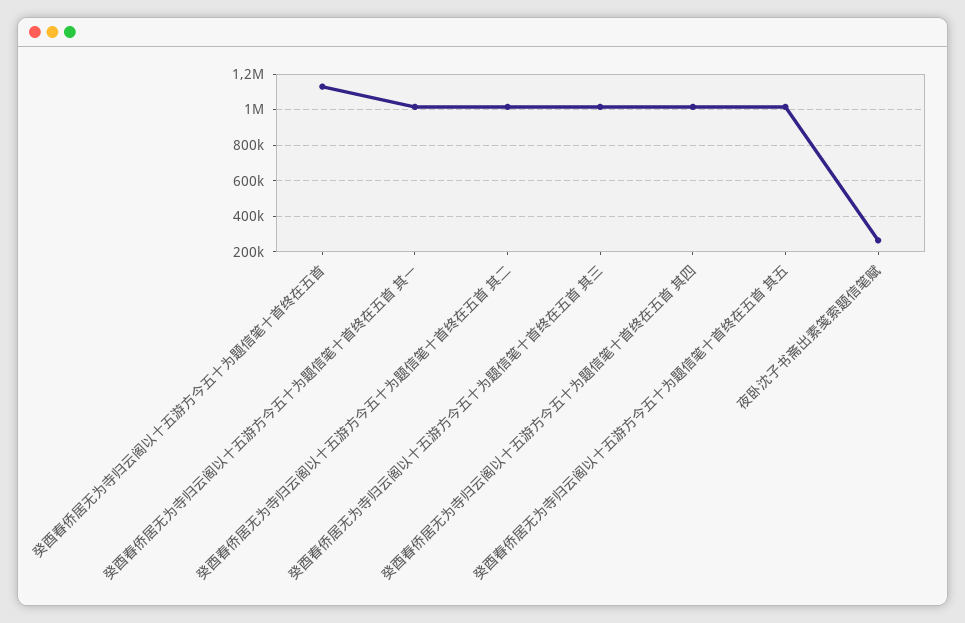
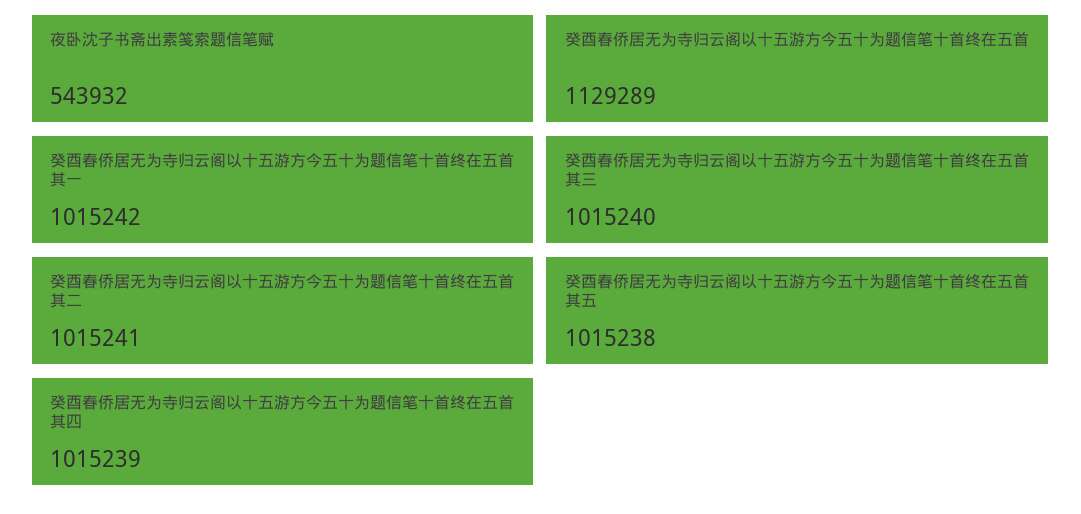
夜卧沈子书斋出素笺索题信笔赋: 250000 -> 543932

